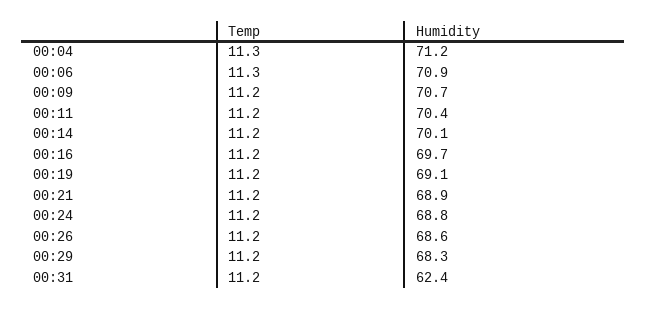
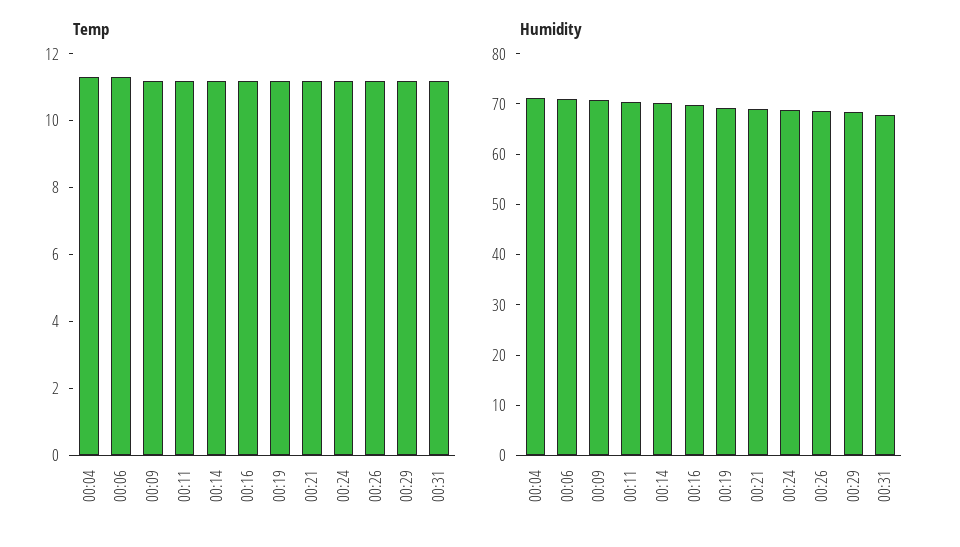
Humidity, 00:31: 62.4 -> 68

